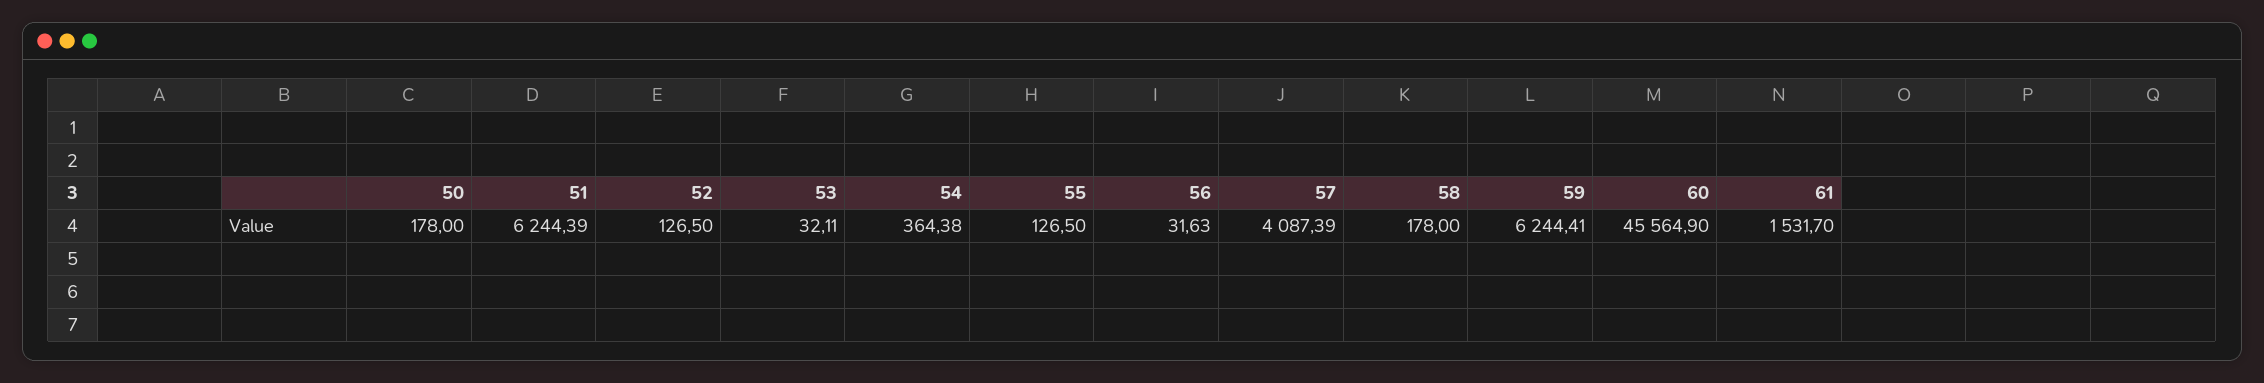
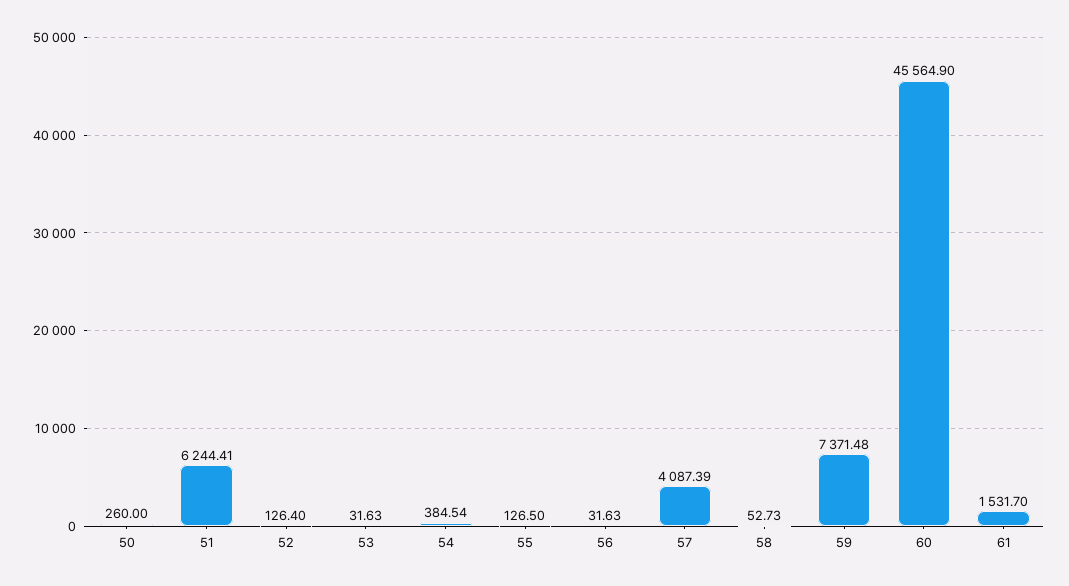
50: 178 -> 260
51: 6244.39 -> 6244.41
52: 126.5 -> 126.4
53: 32.11 -> 31.63
54: 364.38 -> 384.54
58: 178 -> 52.73
59: 6244.41 -> 7371.48

